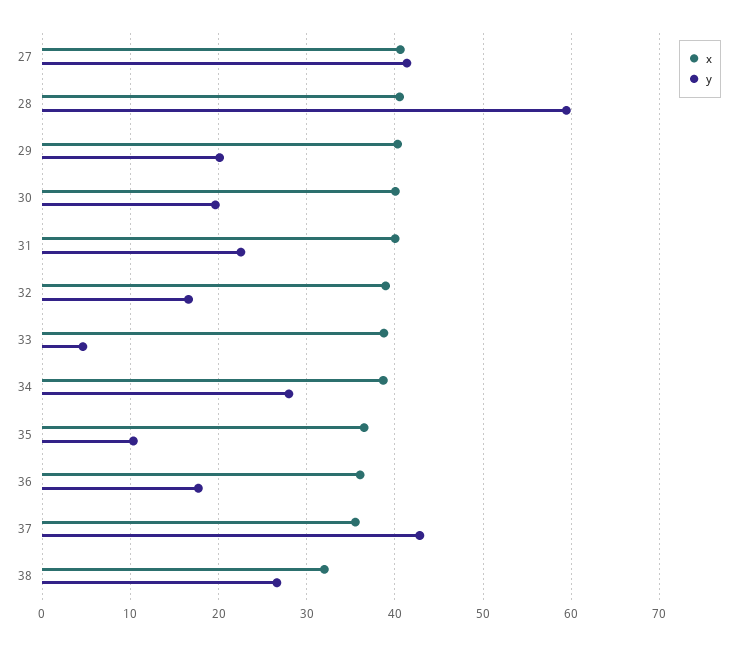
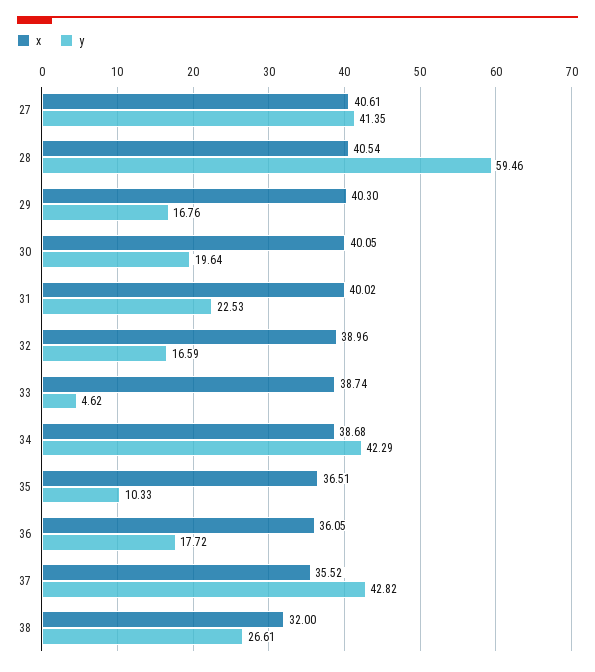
y, 29: 20 -> 16.76
y, 34: 28 -> 42.29

